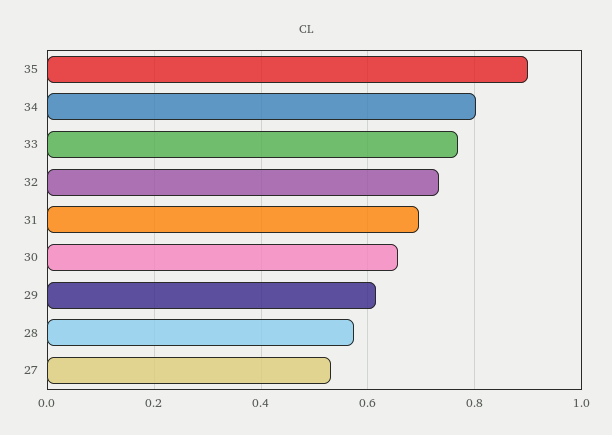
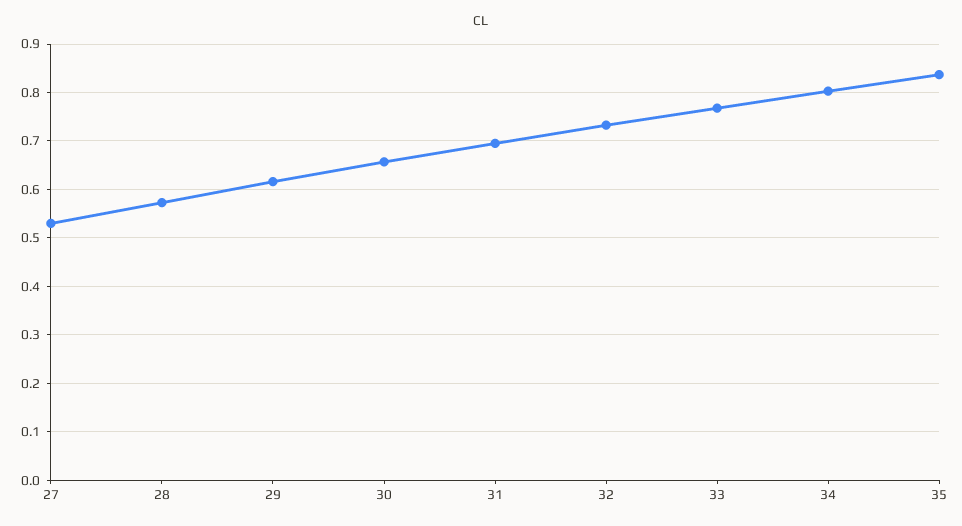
35: 0.9 -> 0.84

